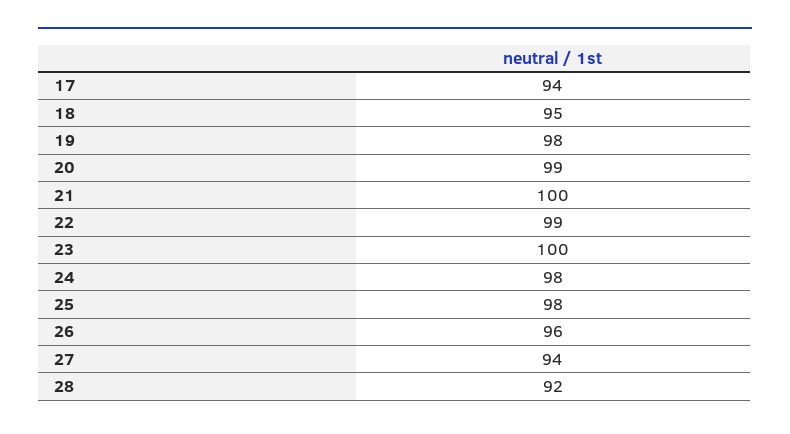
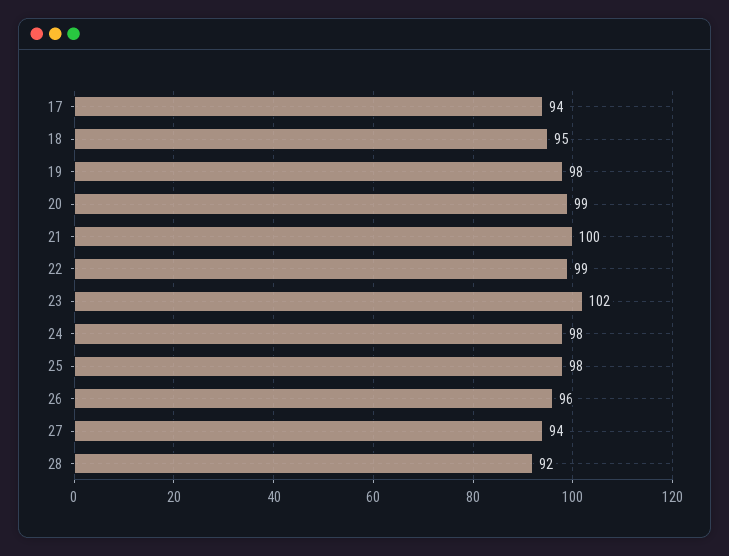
23: 100 -> 102

